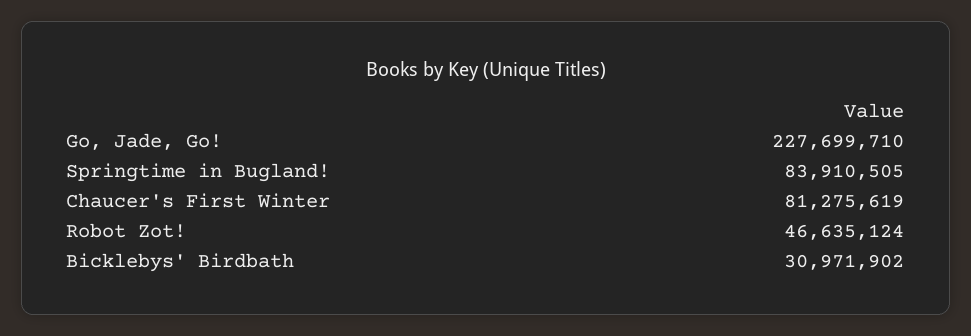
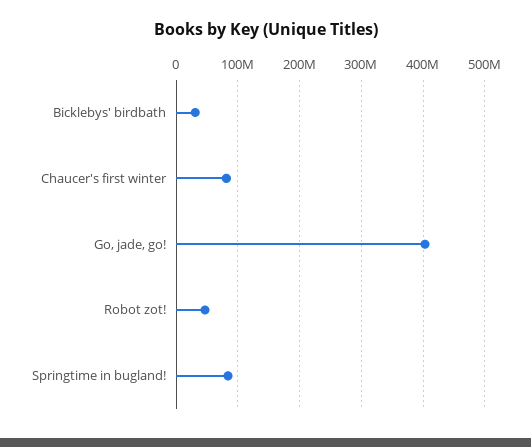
Go, Jade, Go!: 227699710 -> 400000000

